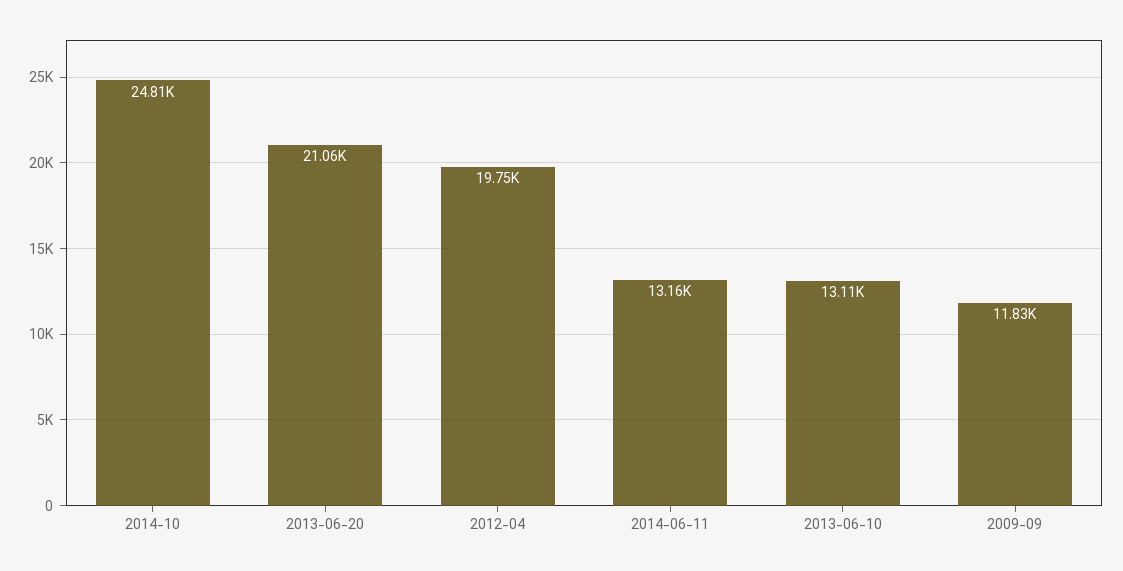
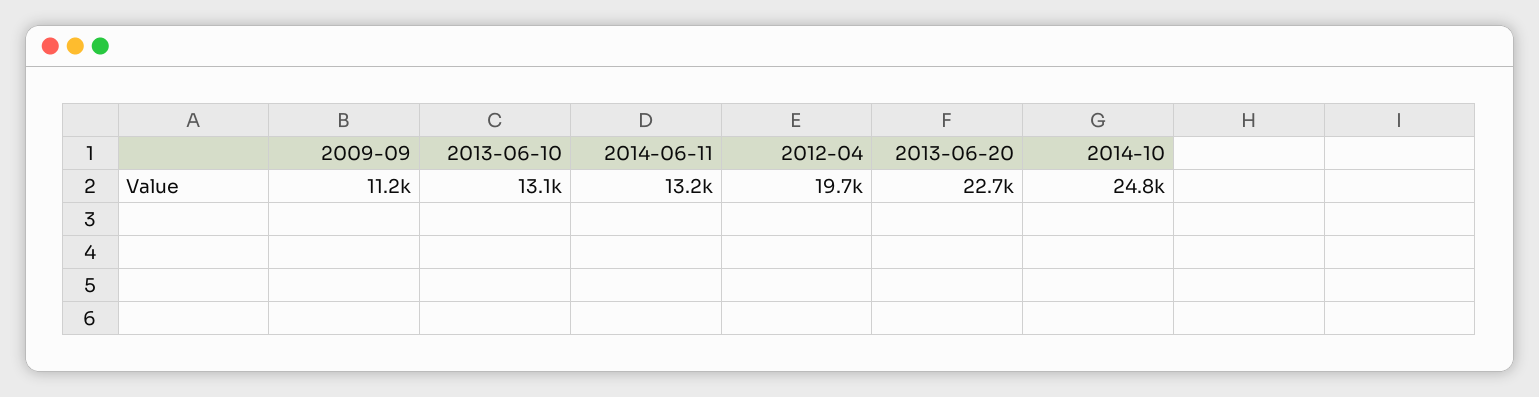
2013-06-20: 21060 -> 22700
2009-09: 11830 -> 11200

